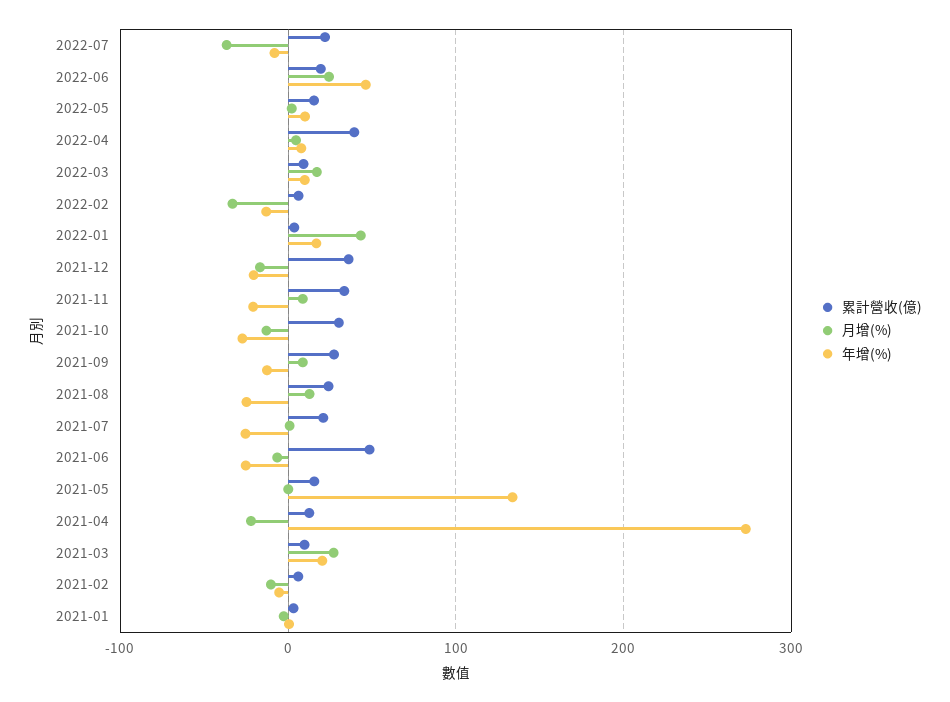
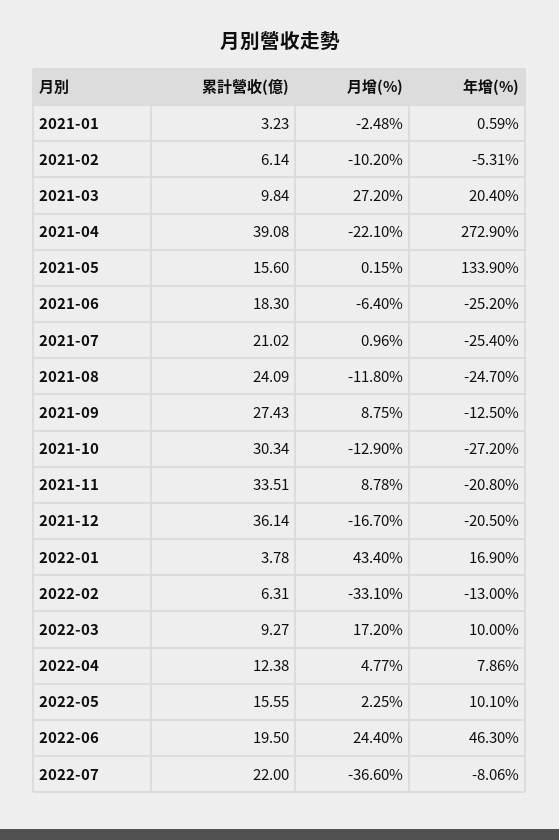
累計營收(億), 2022-04: 40 -> 12.38
月增(%), 2021-08: 10 -> -11.8
累計營收(億), 2021-06: 50 -> 18.3
累計營收(億), 2021-04: 10 -> 39.08

